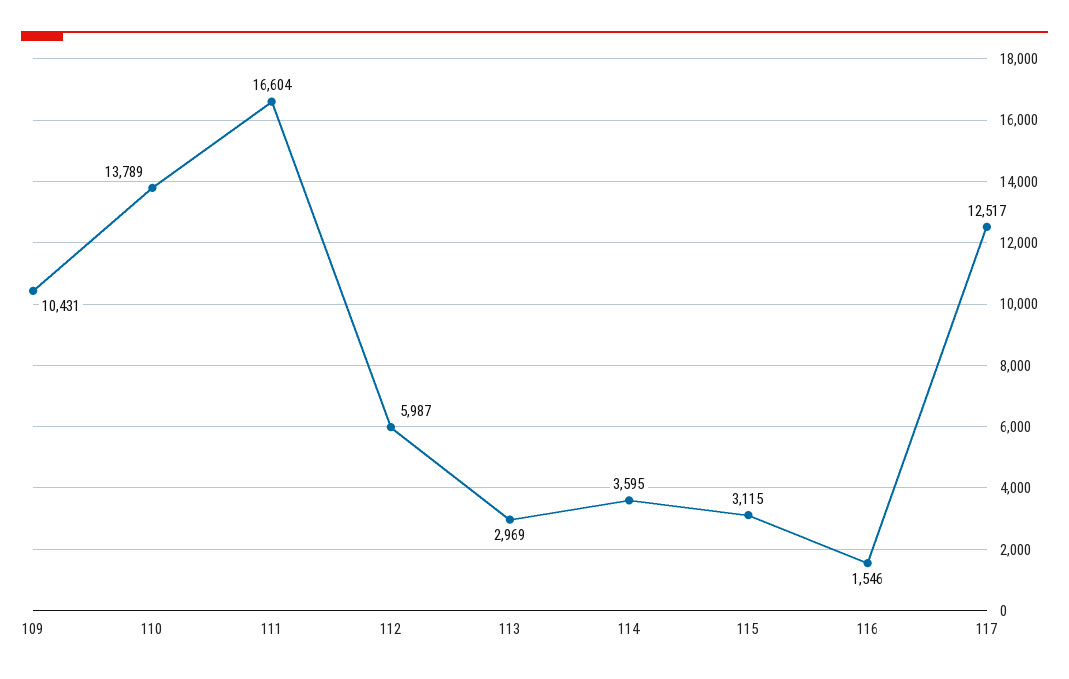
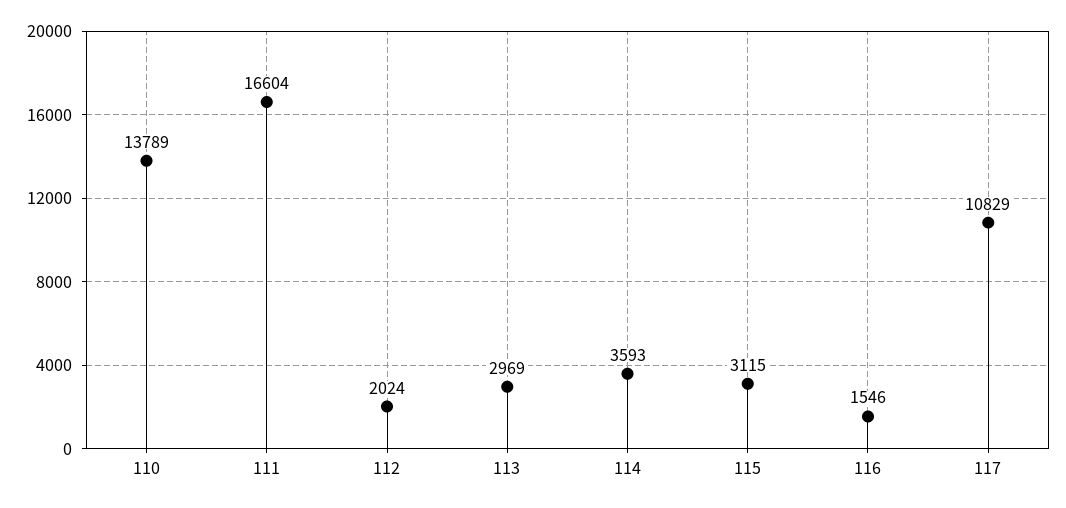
109: 10431 -> none
112: 5987 -> 2024
114: 3595 -> 3593
117: 12517 -> 10829

